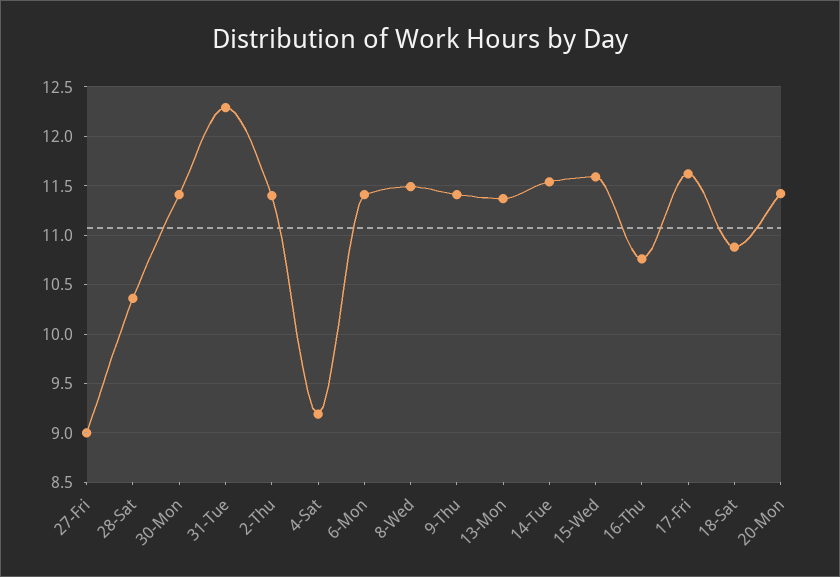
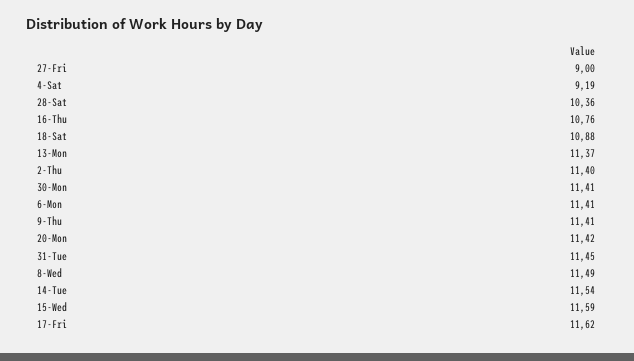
31-Tue: 12.3 -> 11.45

